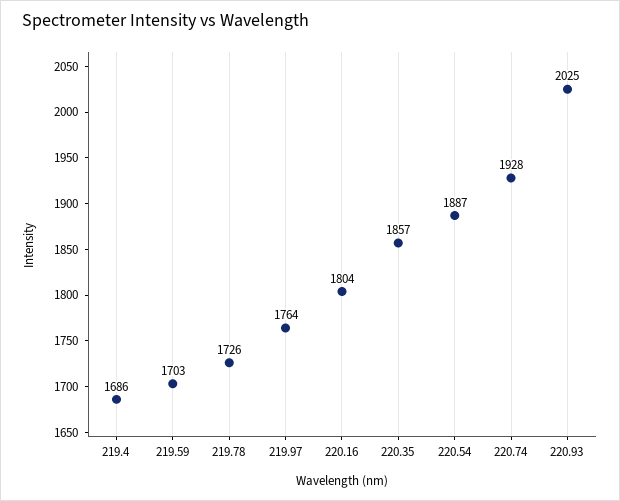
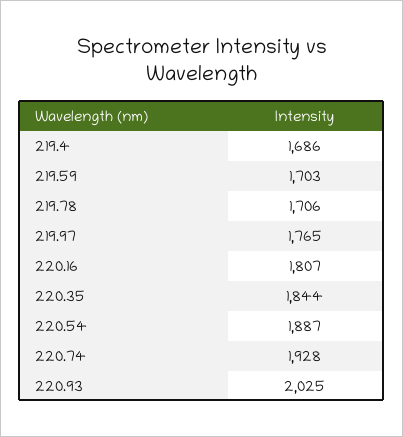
219.78: 1726 -> 1706
219.97: 1764 -> 1765
220.16: 1804 -> 1807
220.35: 1857 -> 1844

